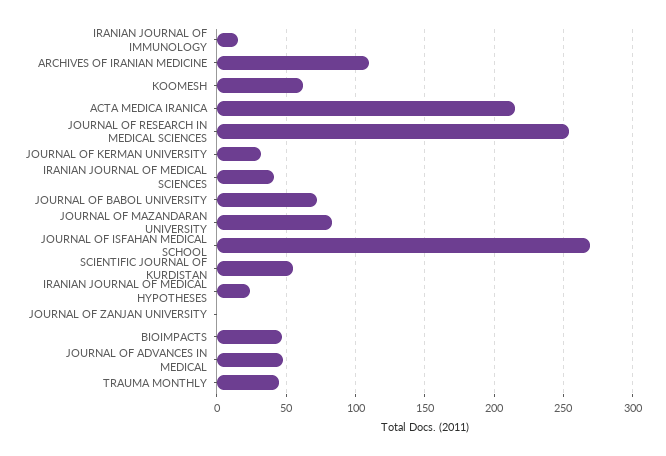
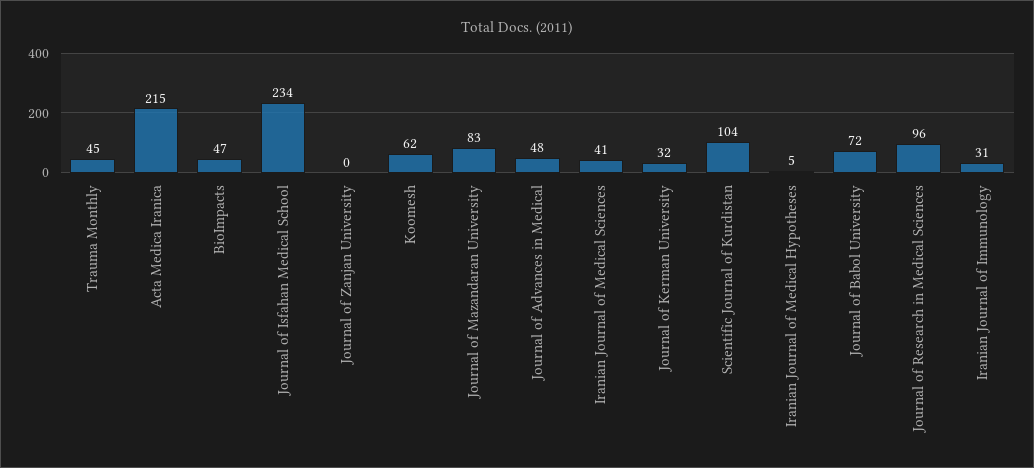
IRANIAN JOURNAL OF IMMUNOLOGY: 15 -> 31
ARCHIVES OF IRANIAN MEDICINE: 110 -> none
JOURNAL OF RESEARCH IN MEDICAL SCIENCES: 255 -> 96
JOURNAL OF ISFAHAN MEDICAL SCHOOL: 270 -> 234
SCIENTIFIC JOURNAL OF KURDISTAN: 55 -> 104
IRANIAN JOURNAL OF MEDICAL HYPOTHESES: 25 -> 5

